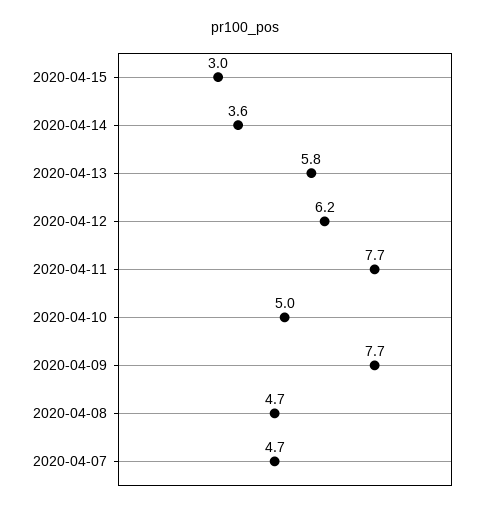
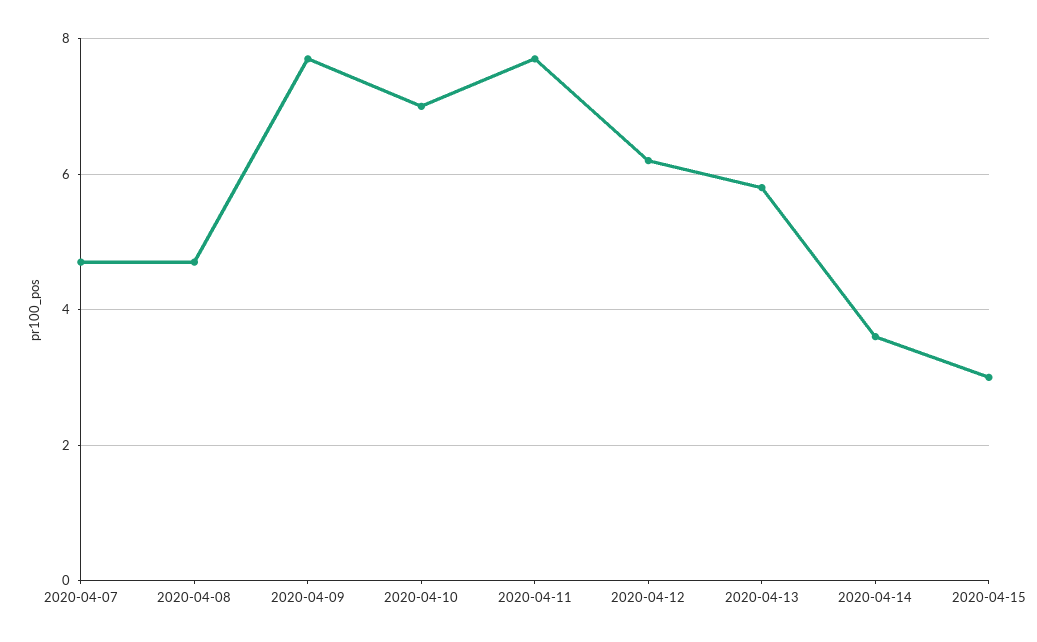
2020-04-10: 5 -> 7

